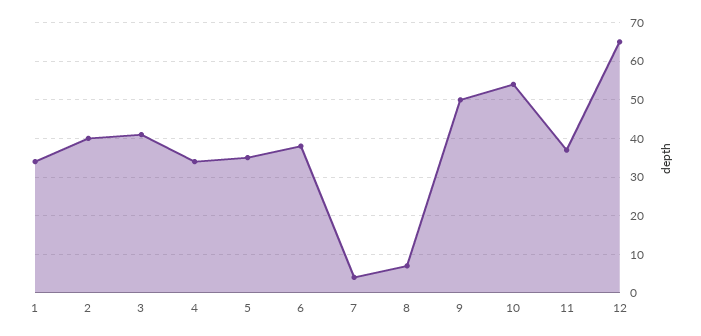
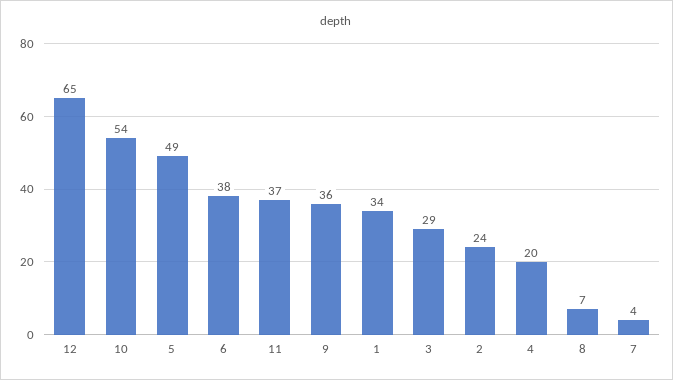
2: 40 -> 24
3: 40 -> 29
4: 35 -> 20
5: 35 -> 49
9: 50 -> 36

